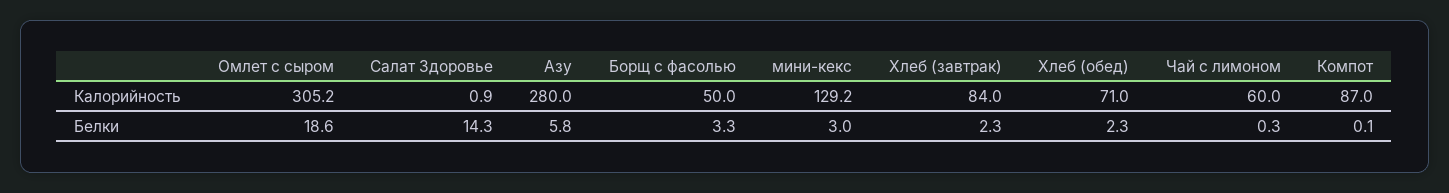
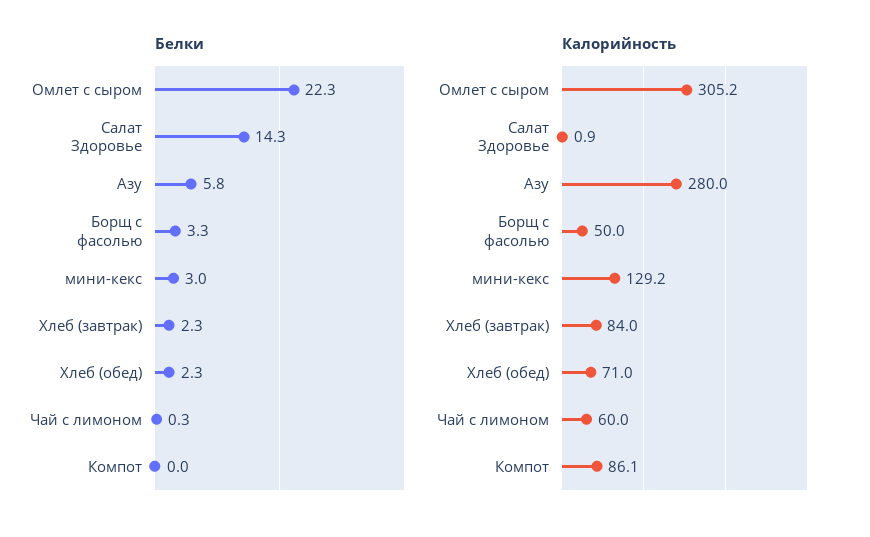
Калорийность, Компот: 87 -> 86.1
Белки, Омлет с сыром: 18.6 -> 22.3
Белки, Компот: 0.1 -> 0

